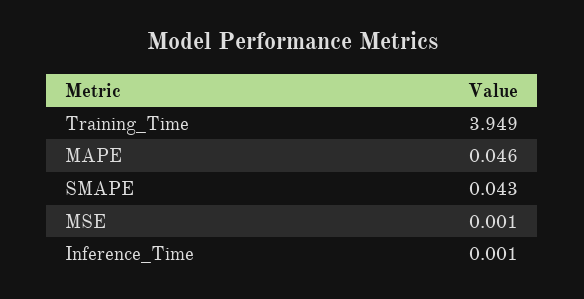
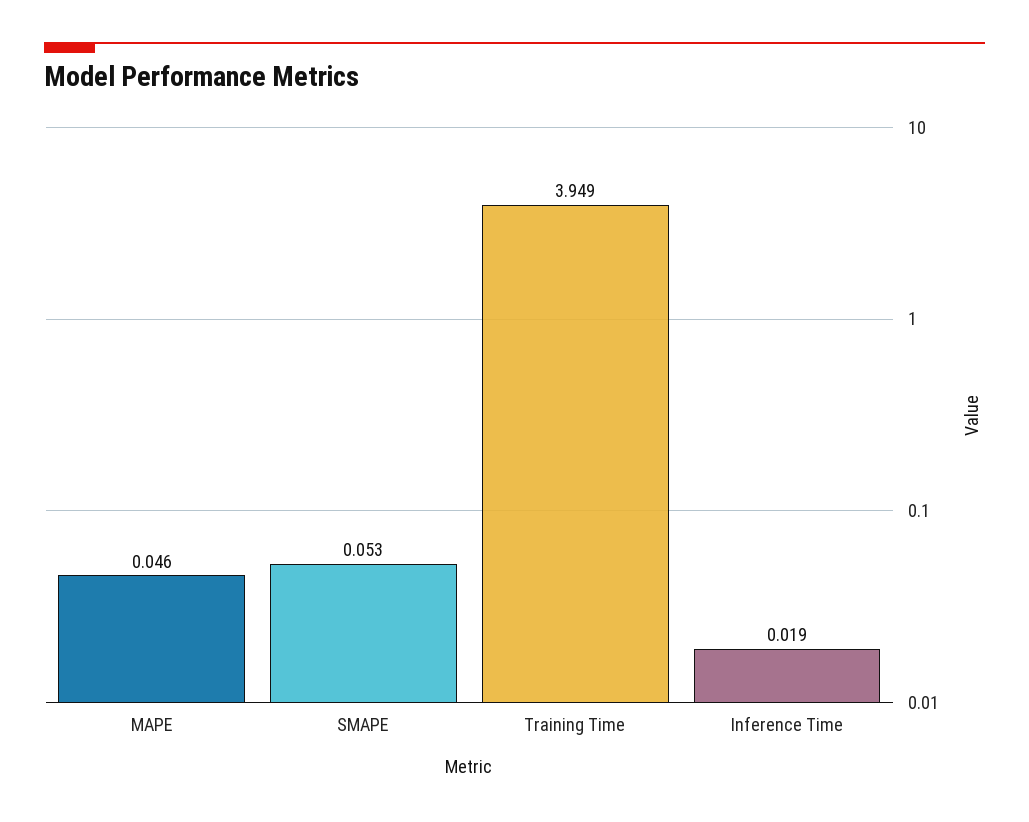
SMAPE: 0.043 -> 0.053
MSE: 0.001 -> none
Inference_Time: 0.001 -> 0.019

